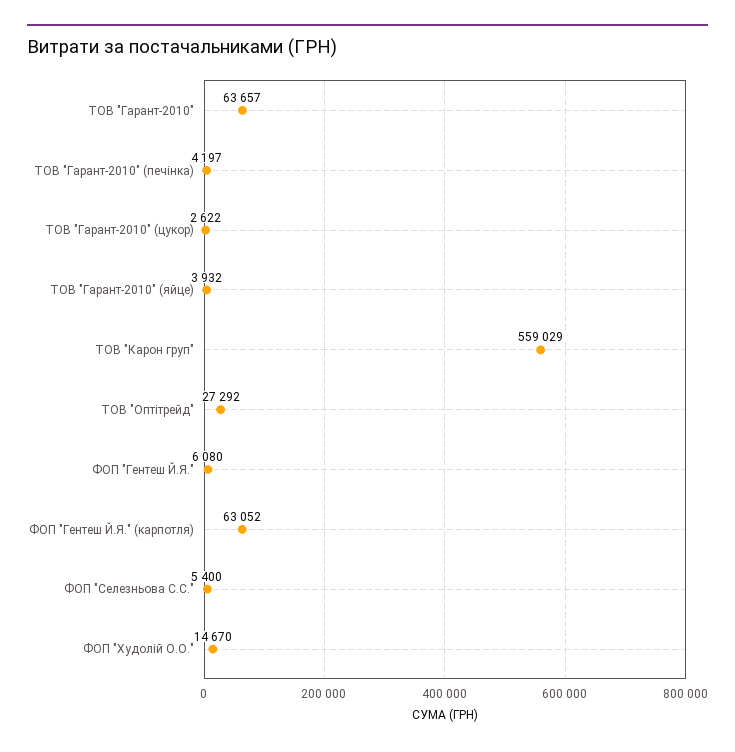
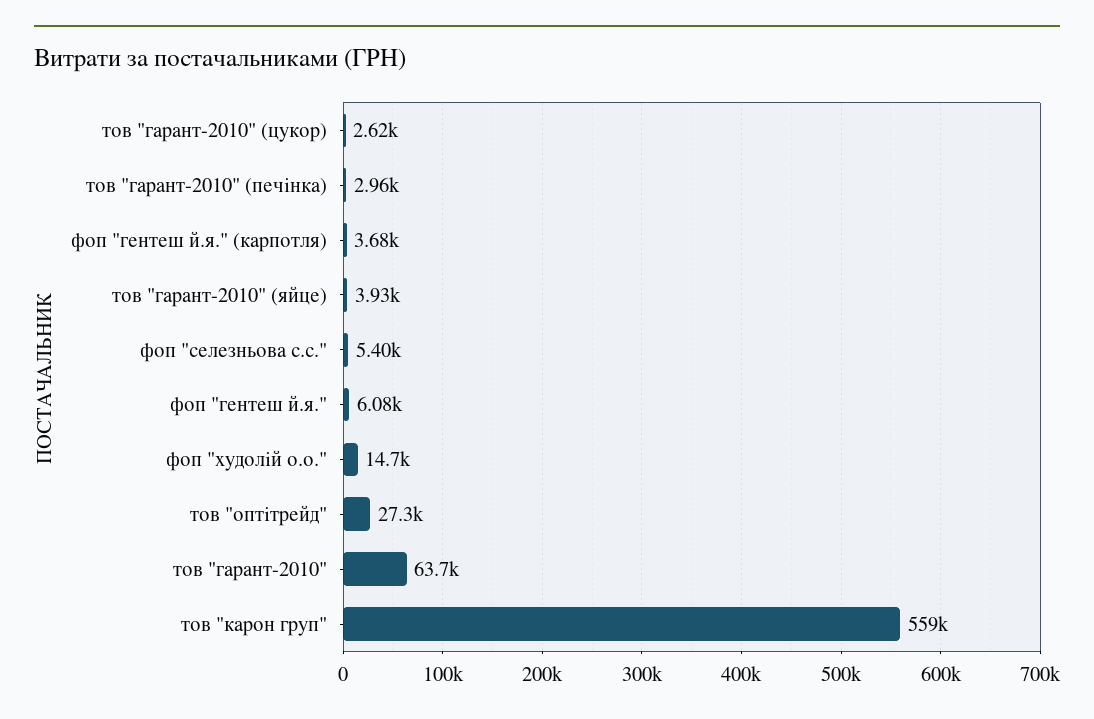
ТОВ "Гарант-2010" (печінка): 4197 -> 2960
ФОП "Гентеш Й.Я." (карпотля): 63052 -> 3680

